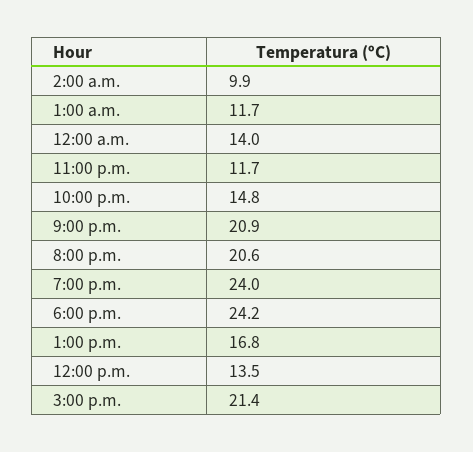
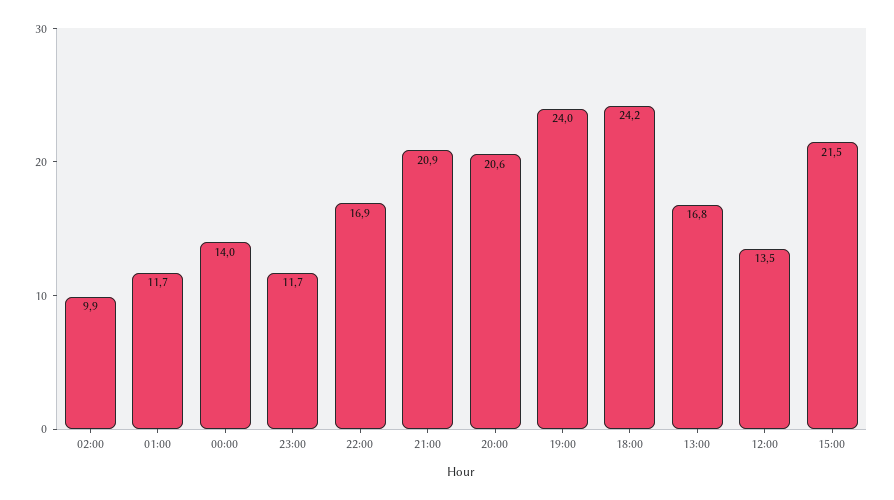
10:00 p.m.: 14.8 -> 16.9
3:00 p.m.: 21.4 -> 21.5

